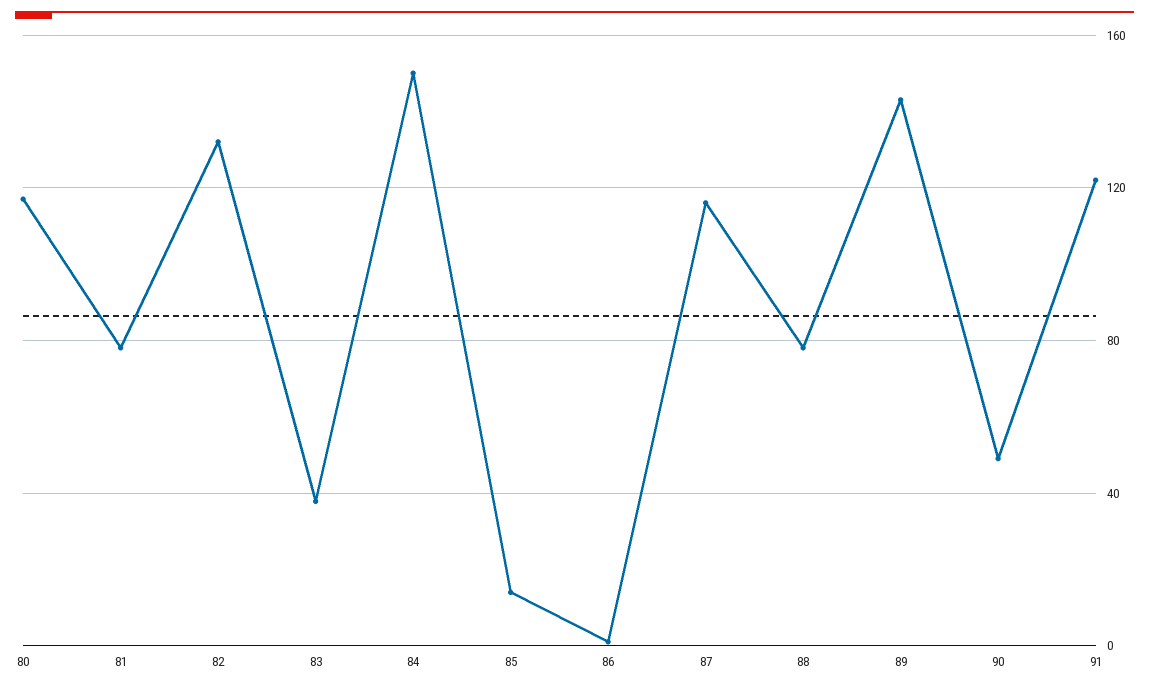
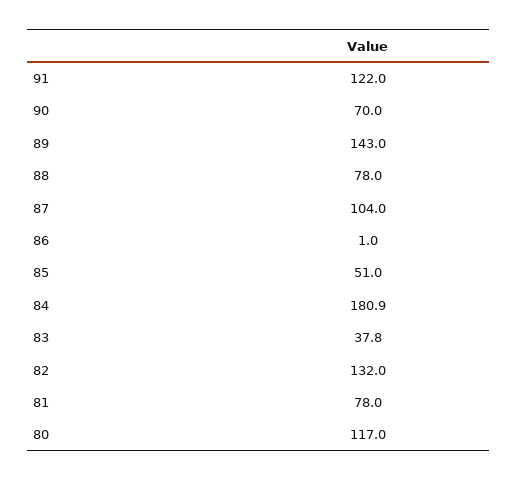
84: 150 -> 180.9
85: 15 -> 51
87: 115 -> 104
90: 50 -> 70

